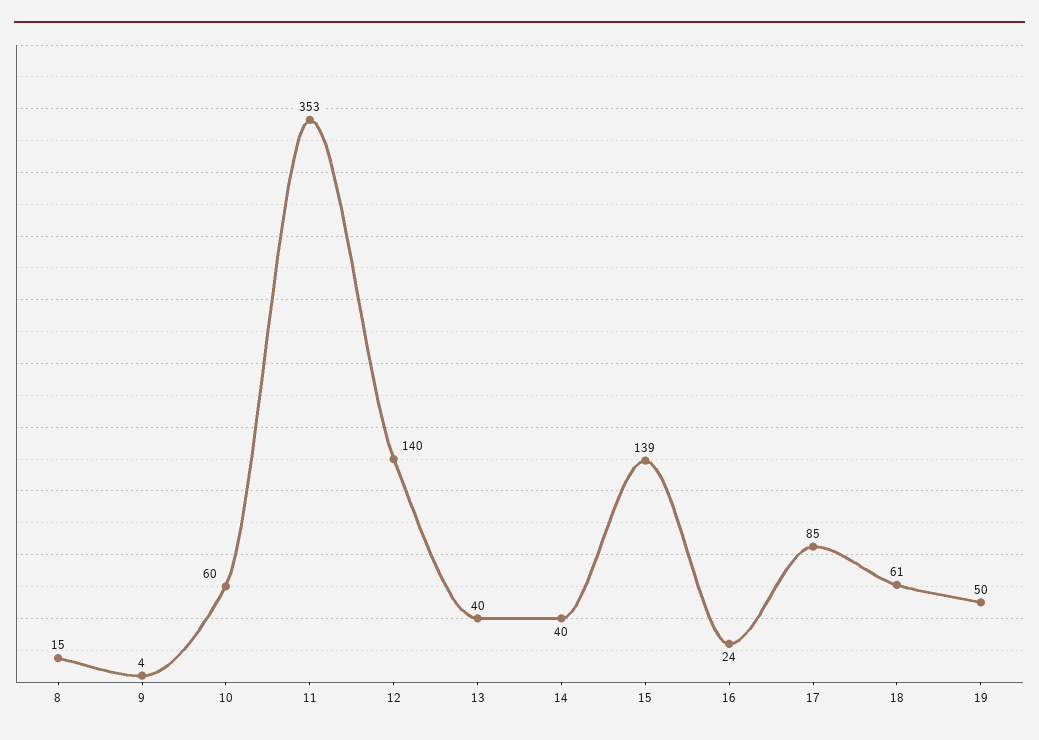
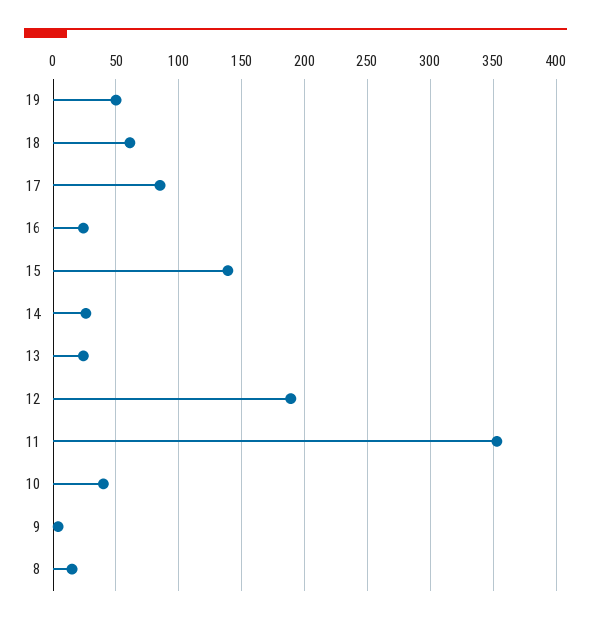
10: 60 -> 40
12: 140 -> 190
13: 40 -> 25
14: 40 -> 25

